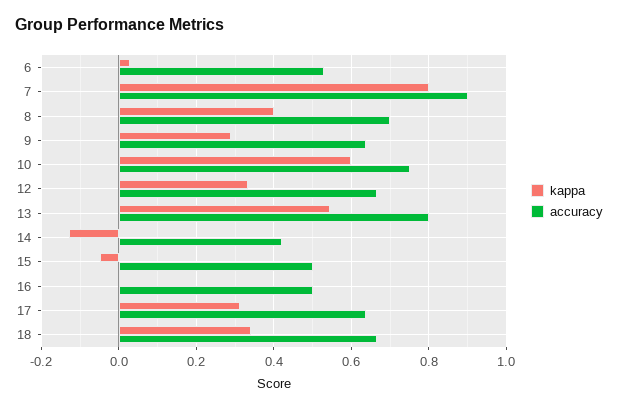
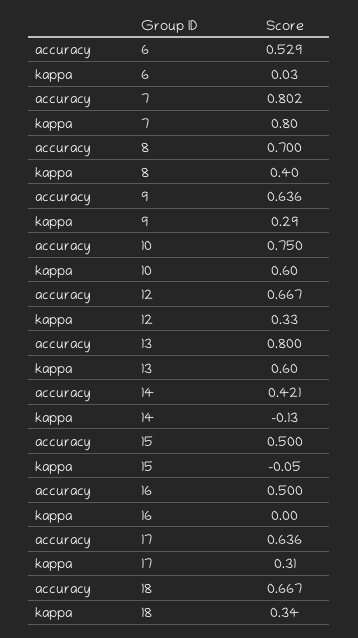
accuracy, 7: 0.9 -> 0.802
kappa, 13: 0.54 -> 0.6

